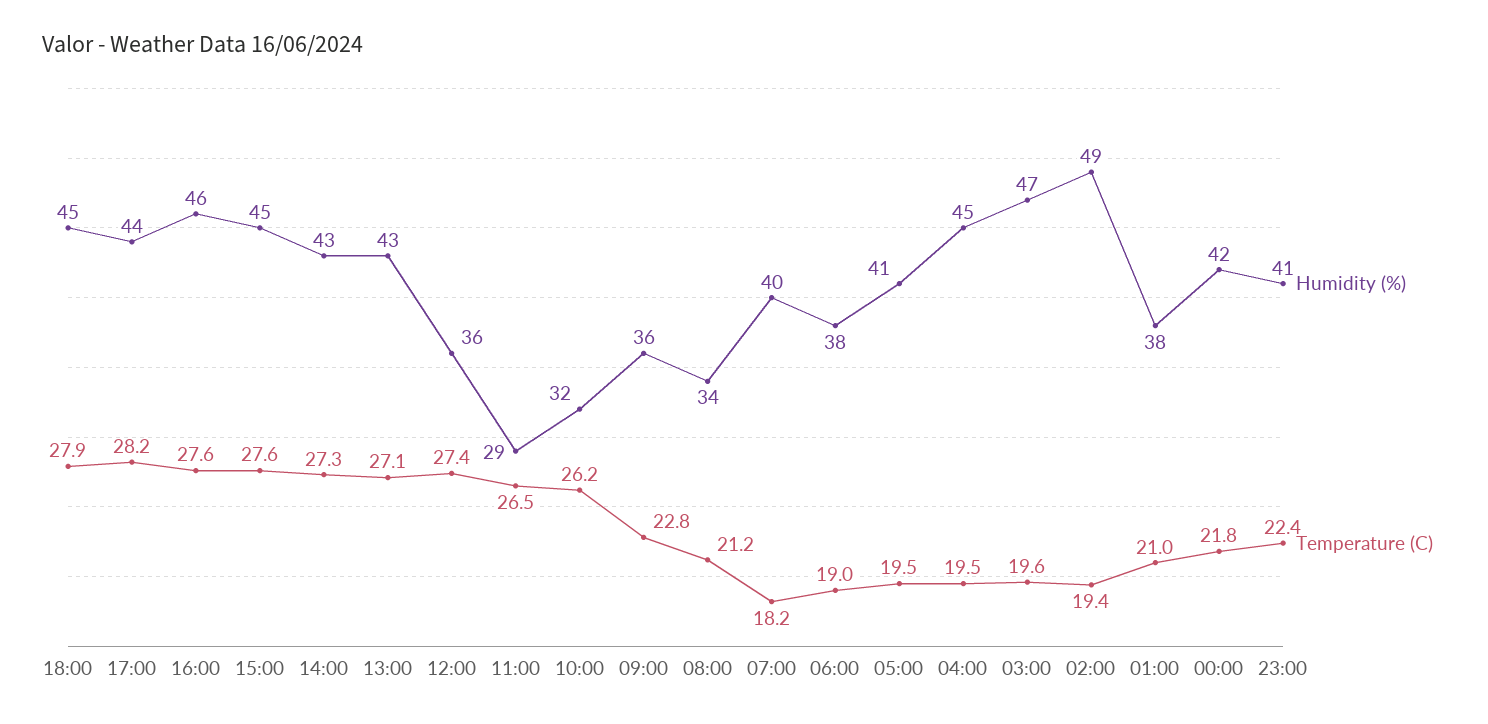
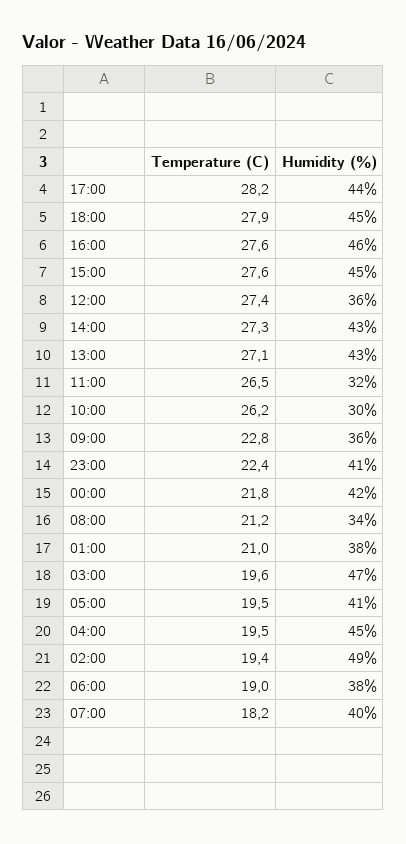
Humidity (%), 11:00: 29 -> 32
Humidity (%), 10:00: 32 -> 30

